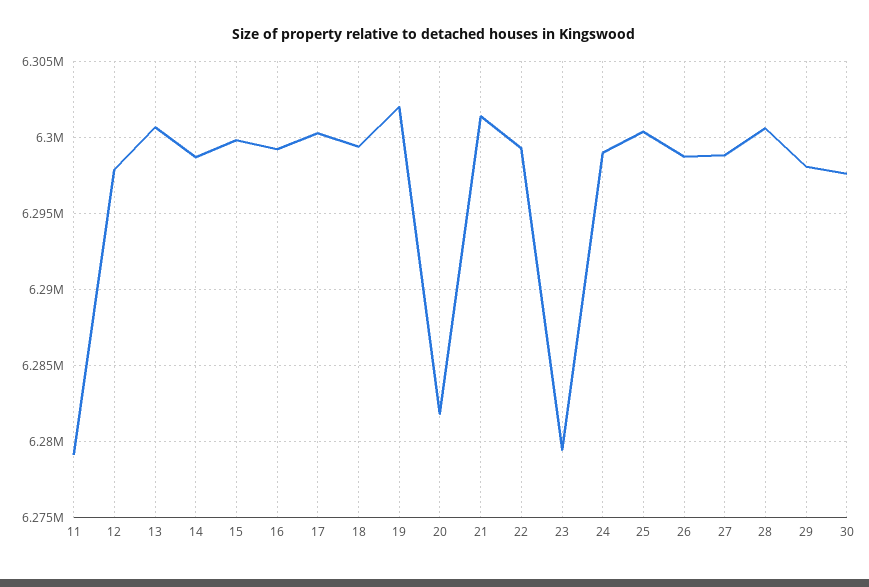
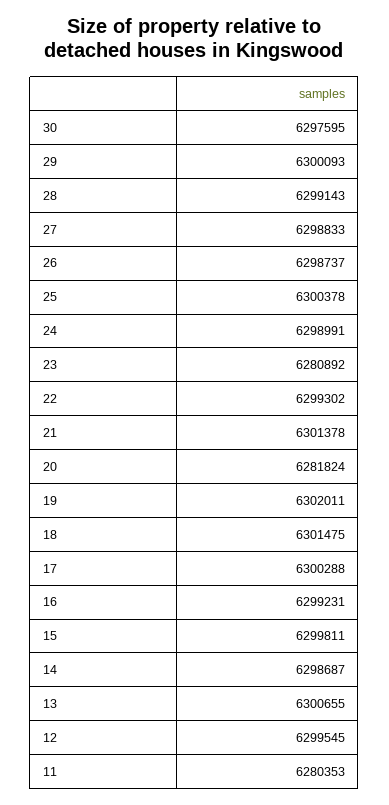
11: 6279000 -> 6280353
12: 6298000 -> 6299545
18: 6299500 -> 6301475
23: 6279500 -> 6280892
28: 6300500 -> 6299143
29: 6298000 -> 6300093

